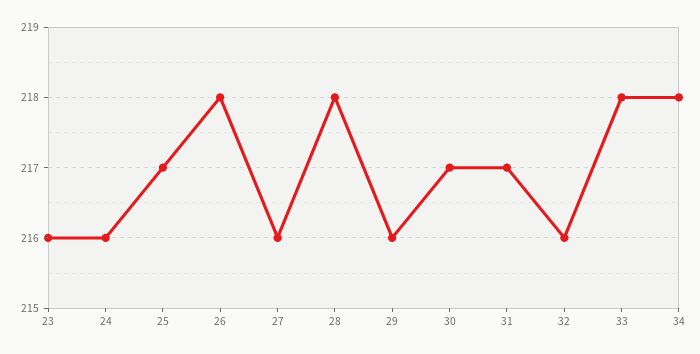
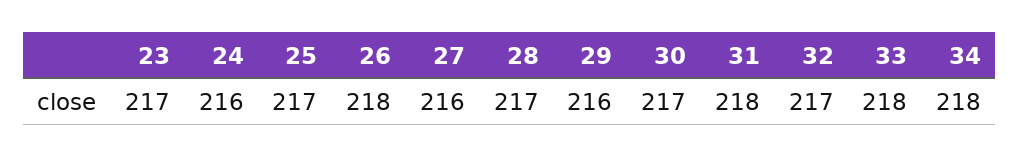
23: 216 -> 217
28: 218 -> 217
31: 217 -> 218
32: 216 -> 217

